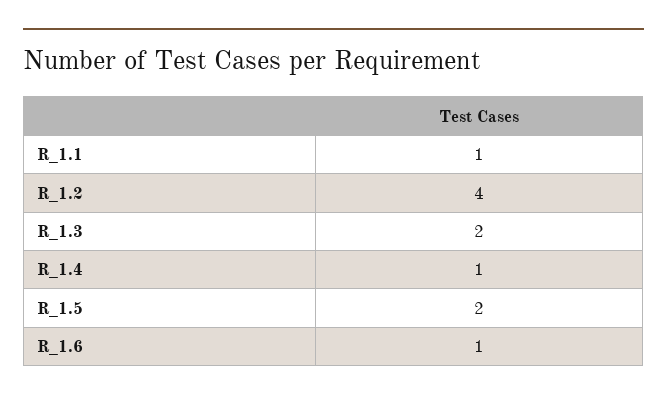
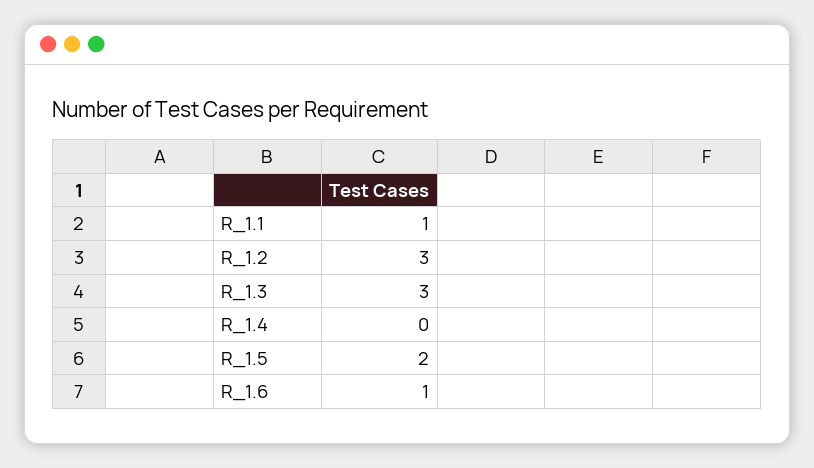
R_1.2: 4 -> 3
R_1.3: 2 -> 3
R_1.4: 1 -> 0

